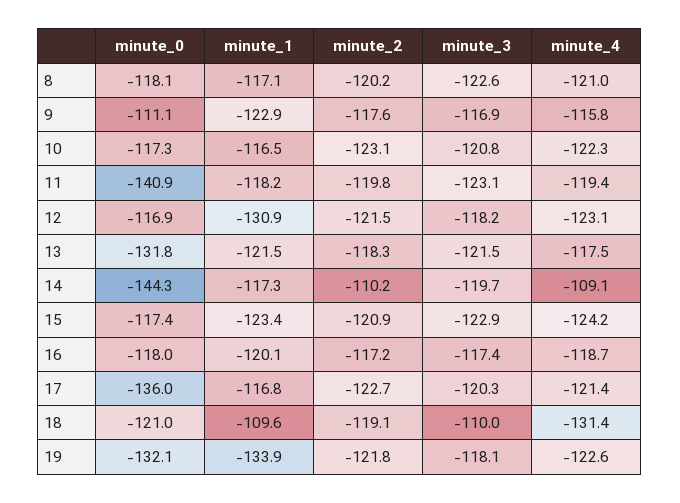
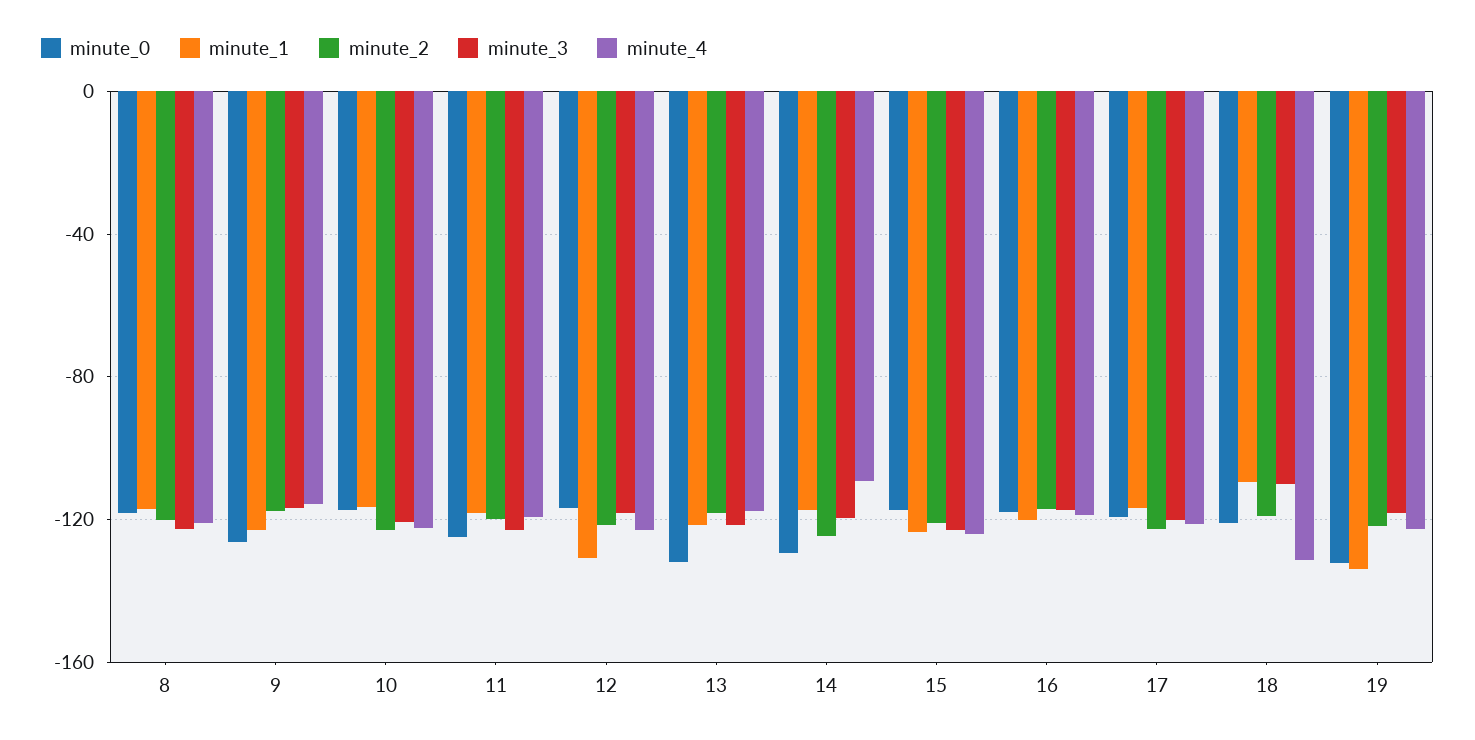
minute_0, 9: -111.1 -> -125
minute_0, 11: -140.9 -> -125
minute_0, 14: -144.3 -> -130
minute_2, 14: -110.2 -> -125
minute_0, 17: -136 -> -120

